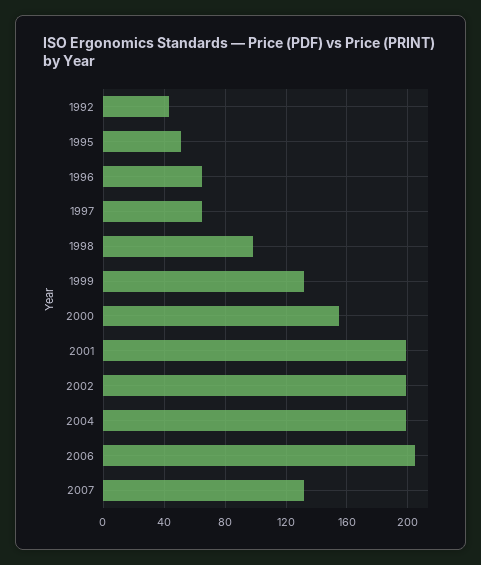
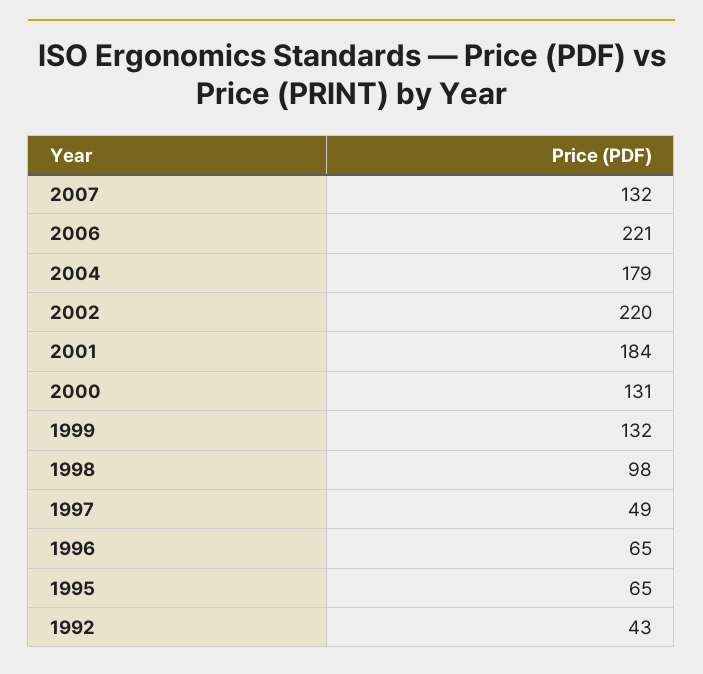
1995: 50 -> 65
1997: 65 -> 49
2000: 155 -> 131
2001: 200 -> 184
2002: 200 -> 220
2004: 200 -> 179
2006: 205 -> 221

